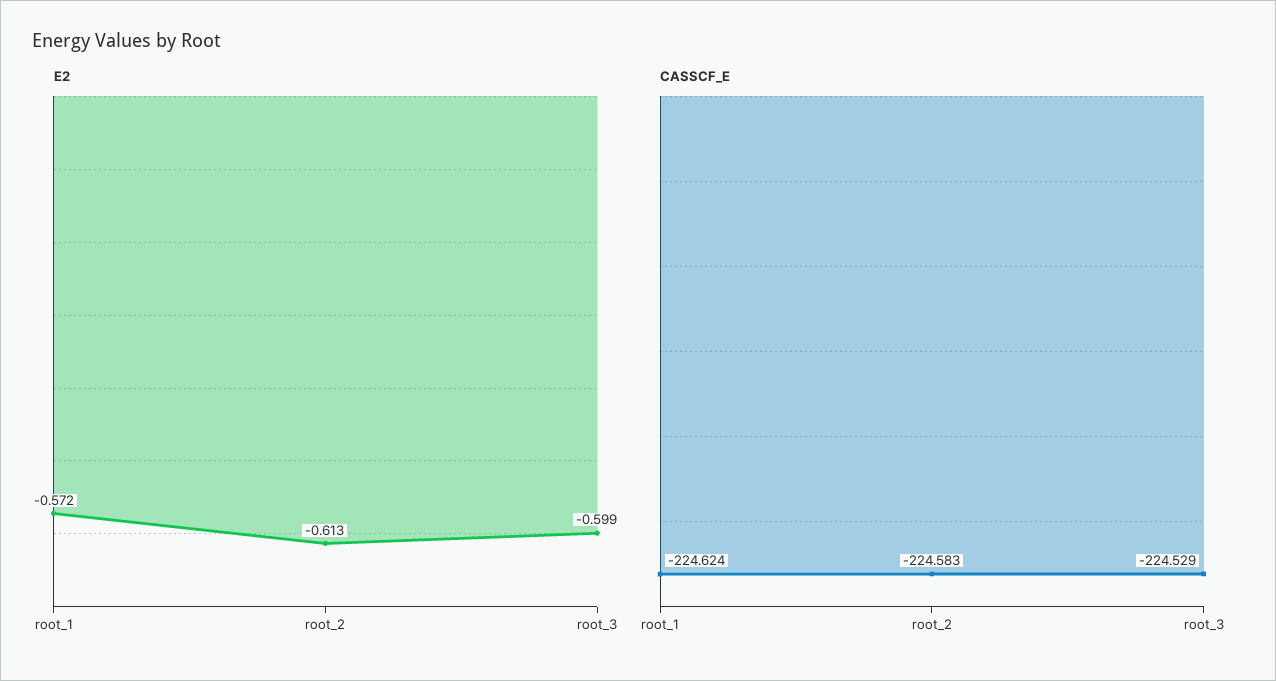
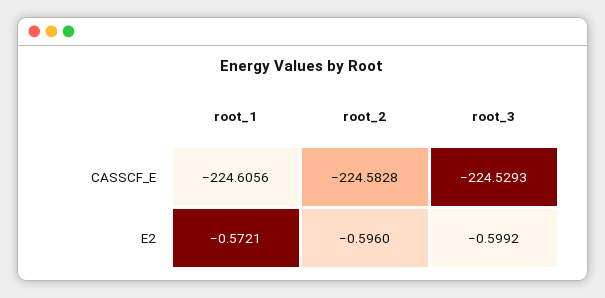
E2, root_2: -0.613 -> -0.596
CASSCF_E, root_1: -224.624 -> -224.6056

